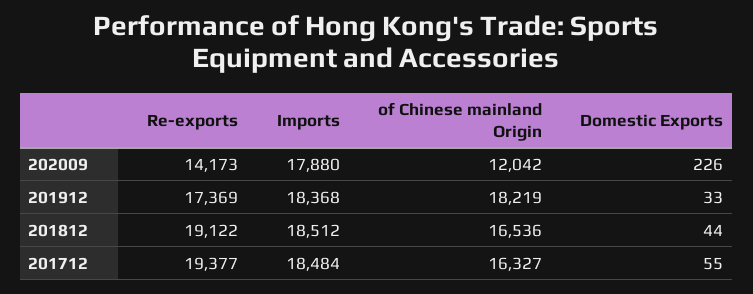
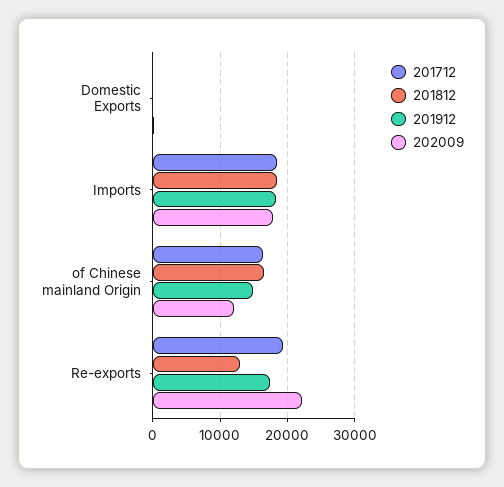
202009, Re-exports: 14173 -> 22000
201912, of Chinese mainland Origin: 18219 -> 15000
201812, Re-exports: 19122 -> 13000

